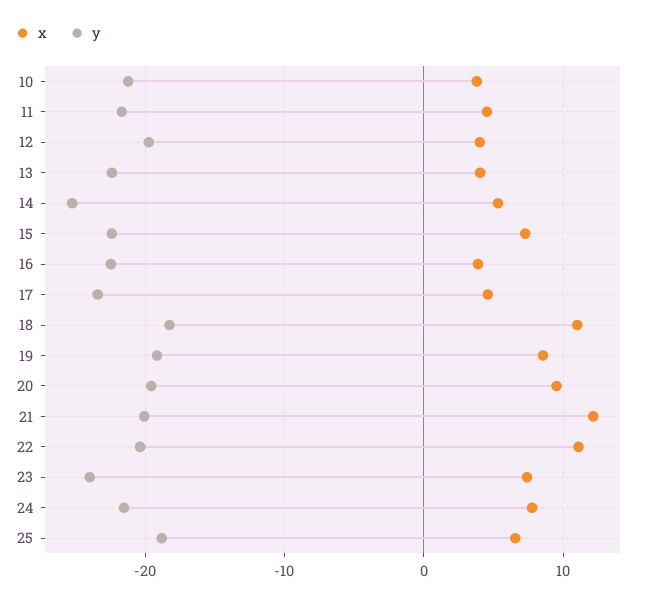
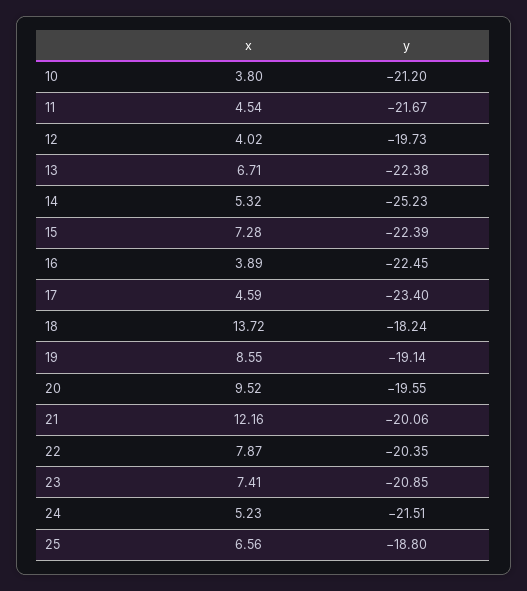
x, 13: 4 -> 6.71
x, 18: 11 -> 13.72
x, 22: 11 -> 7.87
y, 23: -24 -> -20.85
x, 24: 8 -> 5.23

